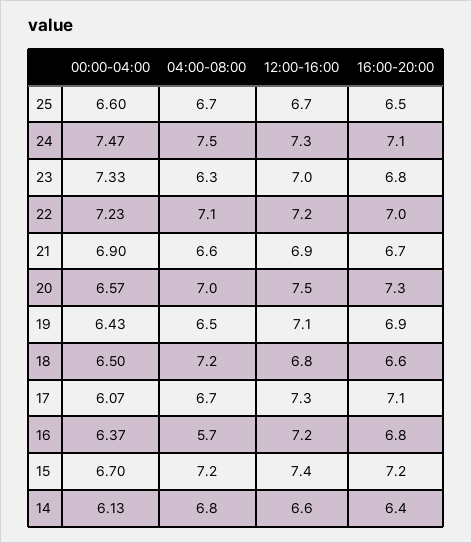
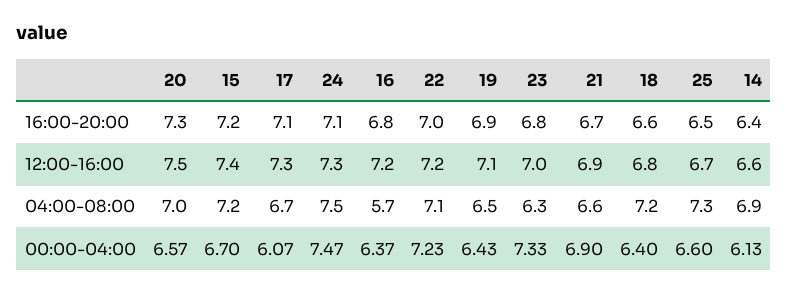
04:00-08:00, 25: 6.7 -> 7.3
00:00-04:00, 18: 6.5 -> 6.4
04:00-08:00, 14: 6.8 -> 6.9

